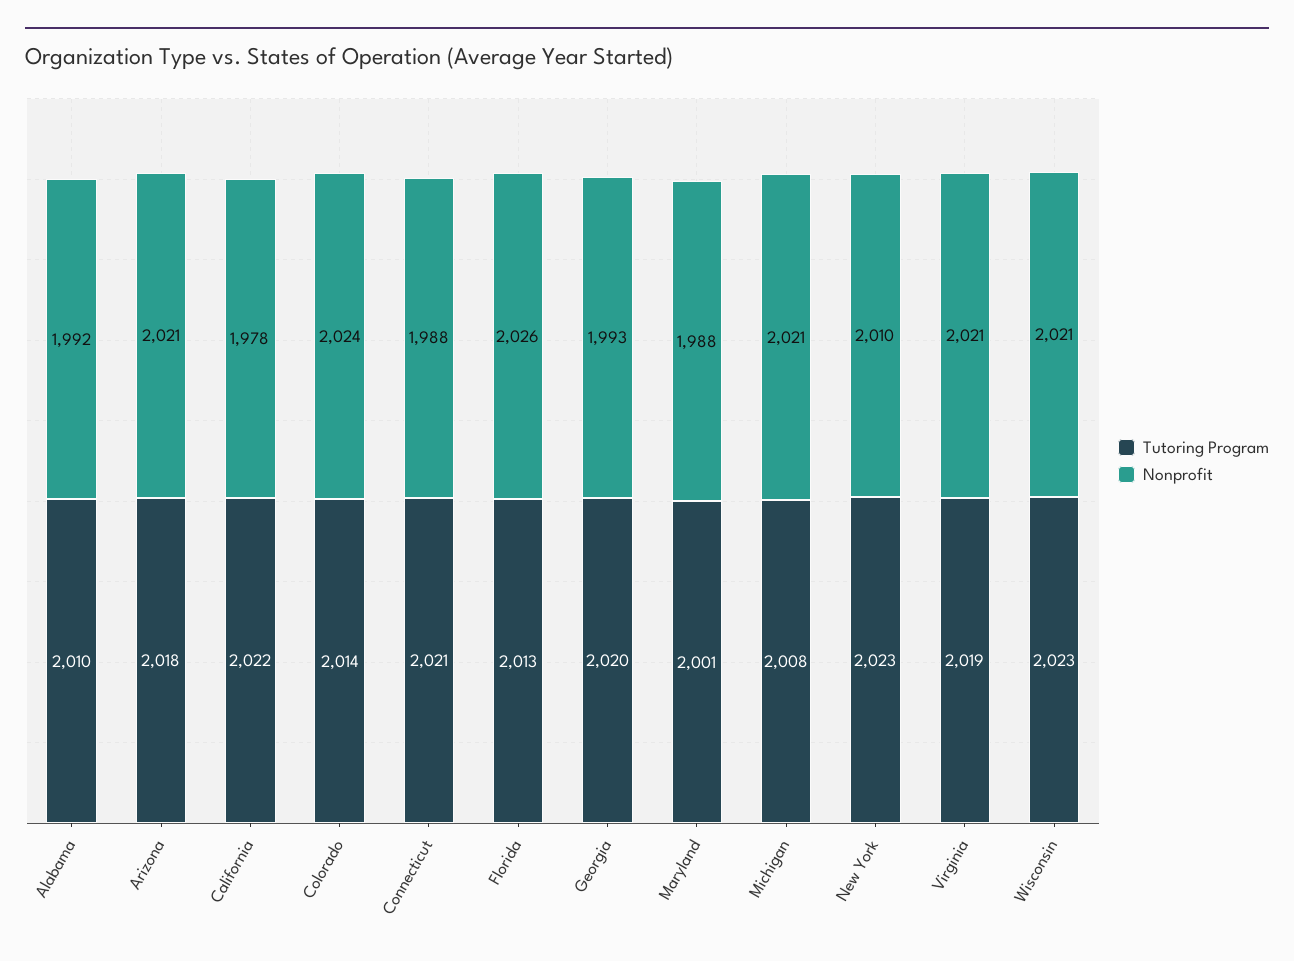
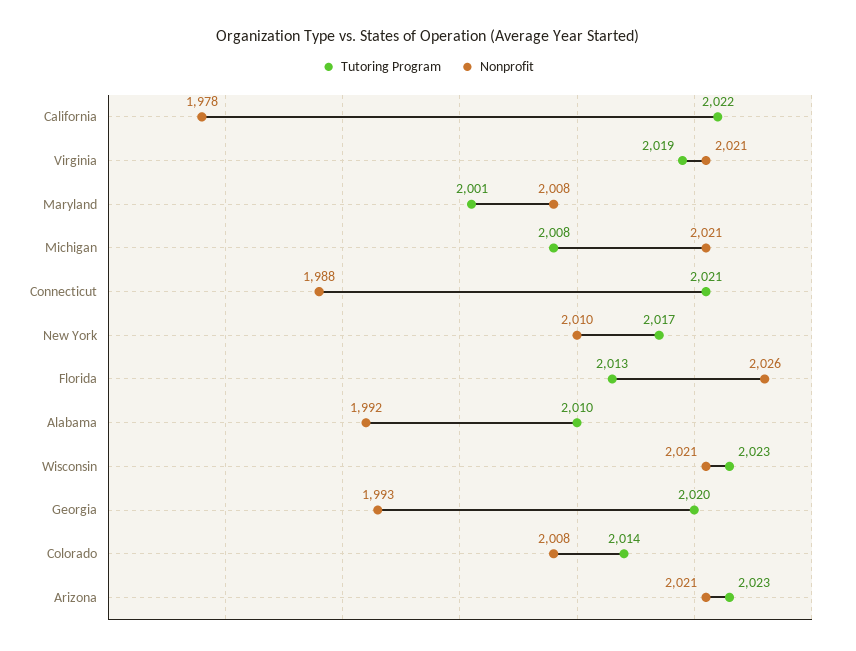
Tutoring Program, Arizona: 2018 -> 2023
Nonprofit, Colorado: 2024 -> 2008
Nonprofit, Maryland: 1988 -> 2008
Tutoring Program, New York: 2023 -> 2017

